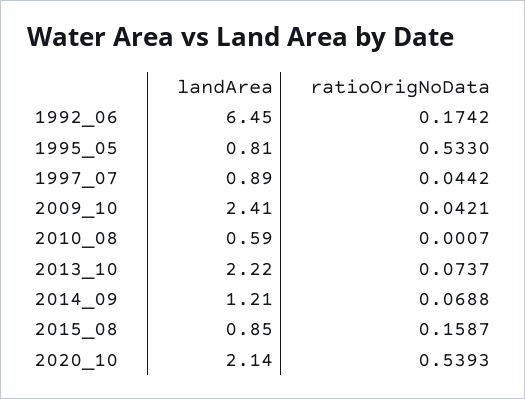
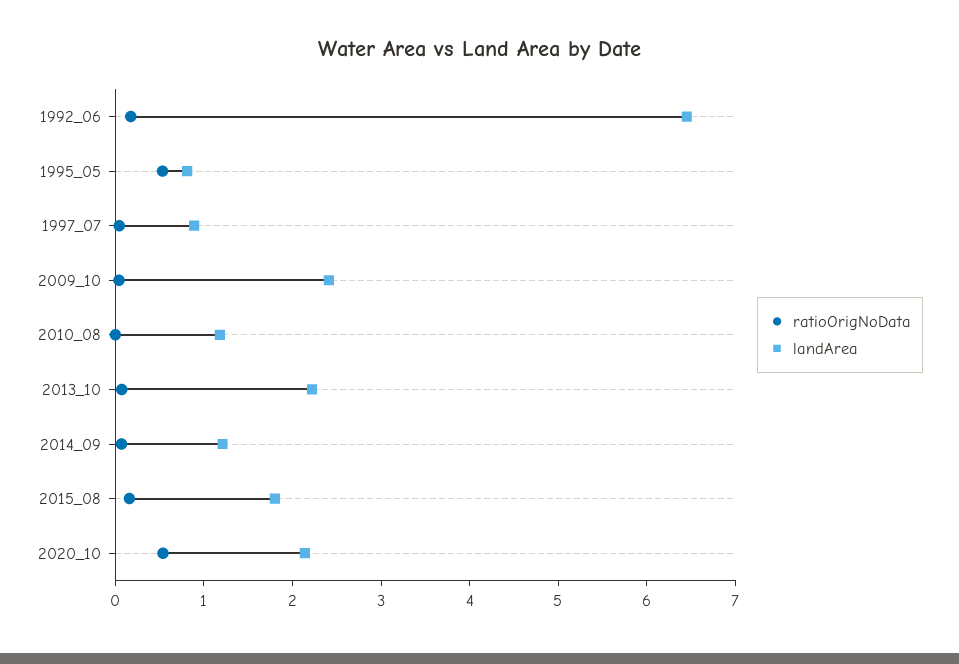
landArea, 2010_08: 0.59 -> 1.2
landArea, 2015_08: 0.85 -> 1.8

